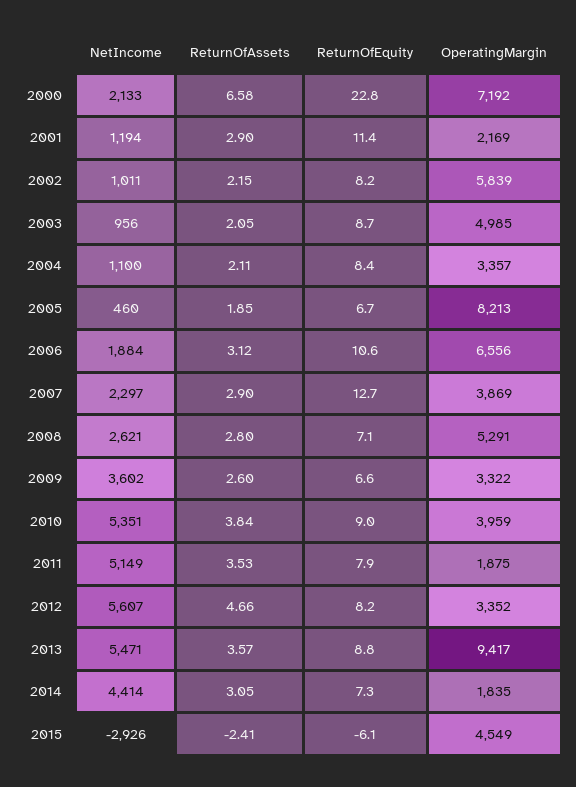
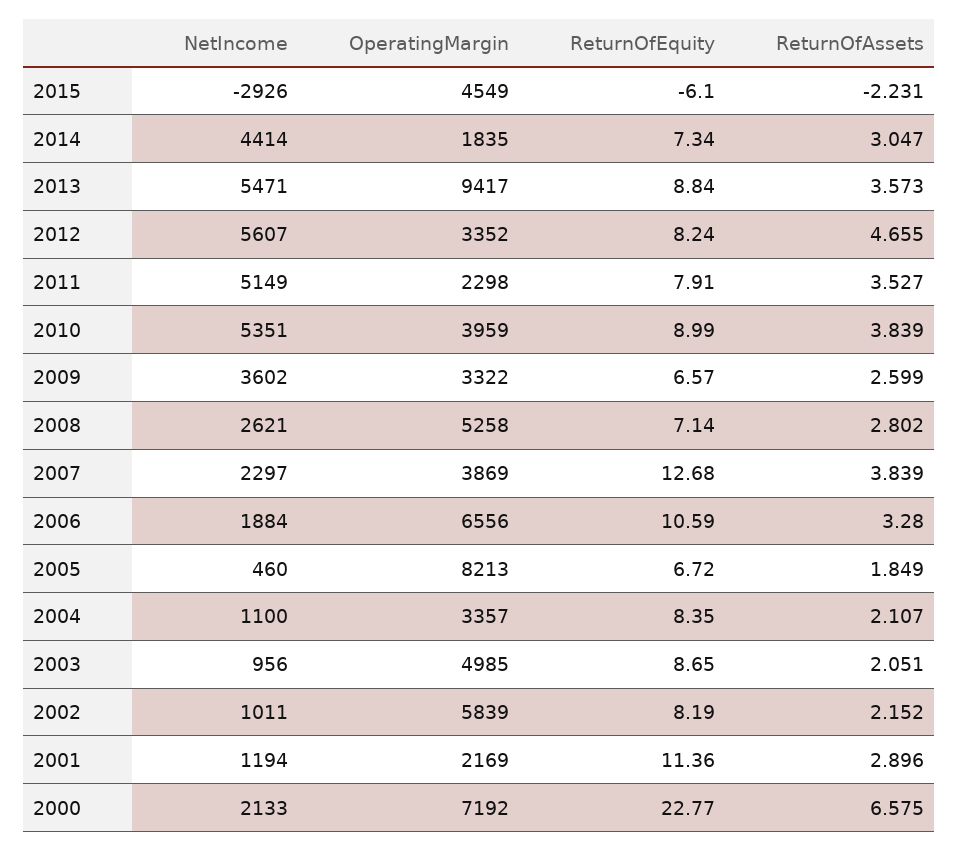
ReturnOfAssets, 2006: 3.12 -> 3.28
ReturnOfAssets, 2007: 2.9 -> 3.839
OperatingMargin, 2008: 5291 -> 5258
OperatingMargin, 2011: 1875 -> 2298
ReturnOfAssets, 2015: -2.41 -> -2.231

